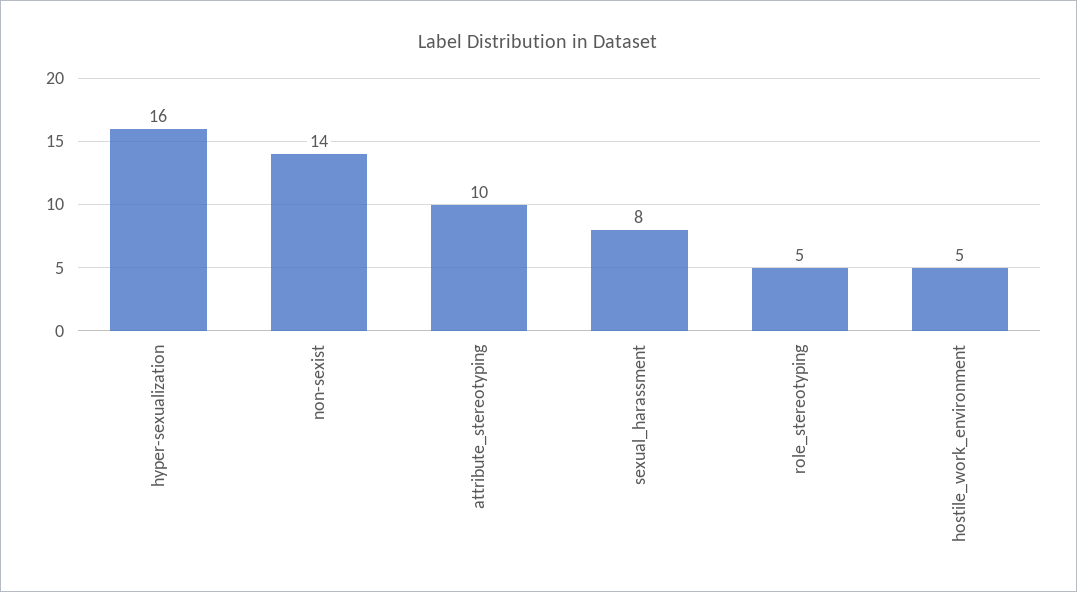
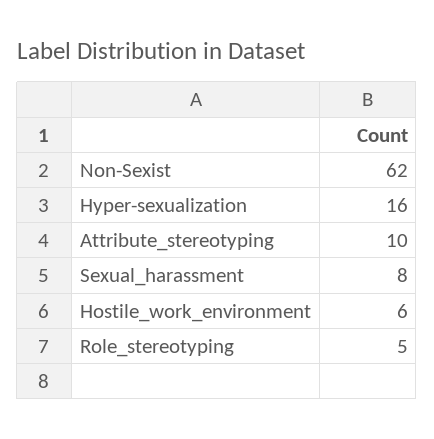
non-sexist: 14 -> 62
hostile_work_environment: 5 -> 6

